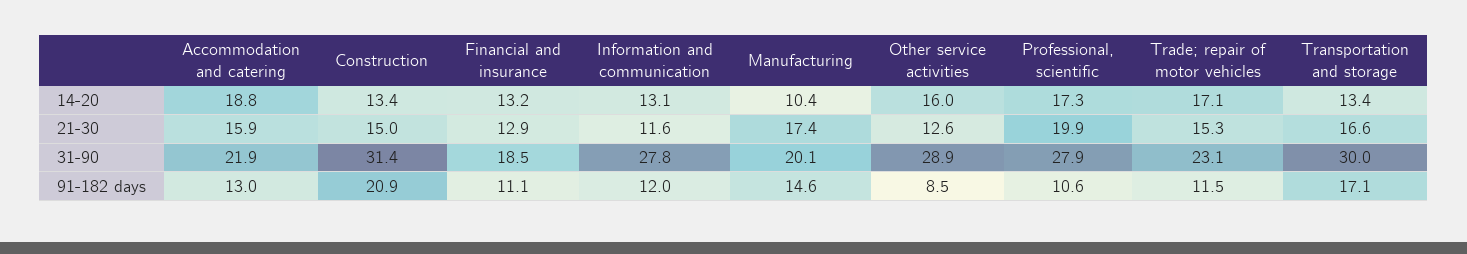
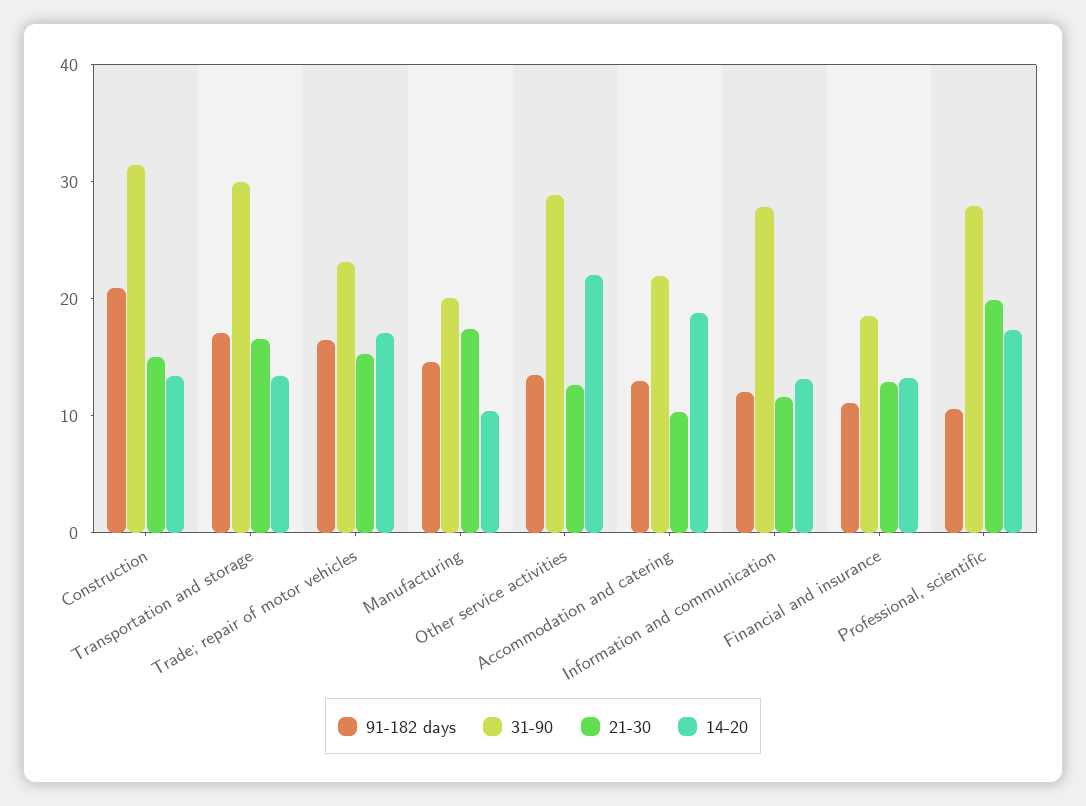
14-20, Other service activities: 16 -> 22
21-30, Accommodation and catering: 15.9 -> 10
91-182 days, Other service activities: 8.5 -> 14
91-182 days, Trade; repair of motor vehicles: 11.5 -> 16

